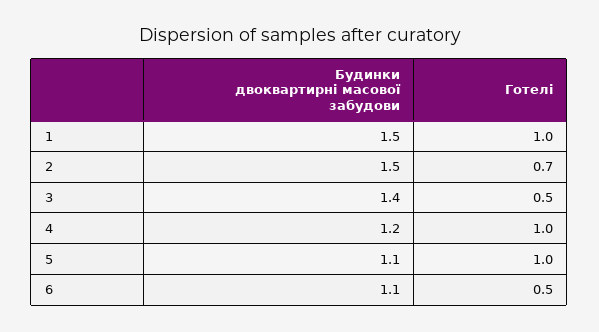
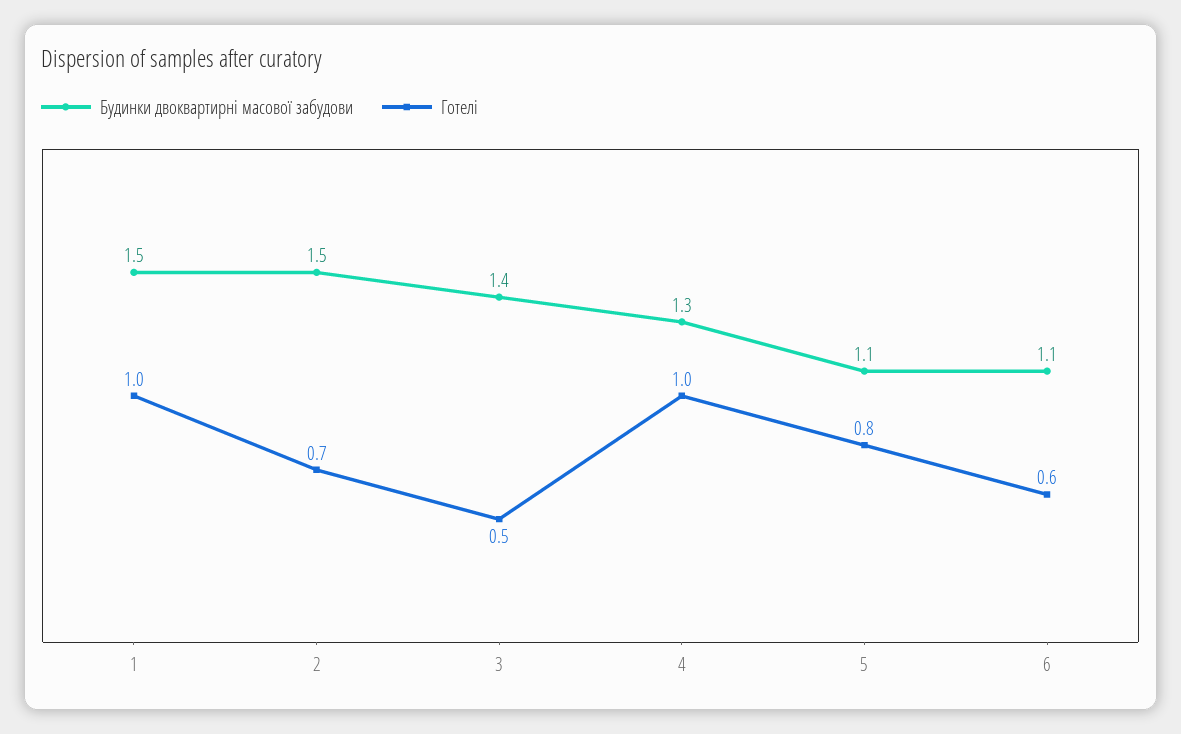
Будинки двоквартирні масової забудови, 4: 1.2 -> 1.3
Готелі, 5: 1 -> 0.8
Готелі, 6: 0.5 -> 0.6

